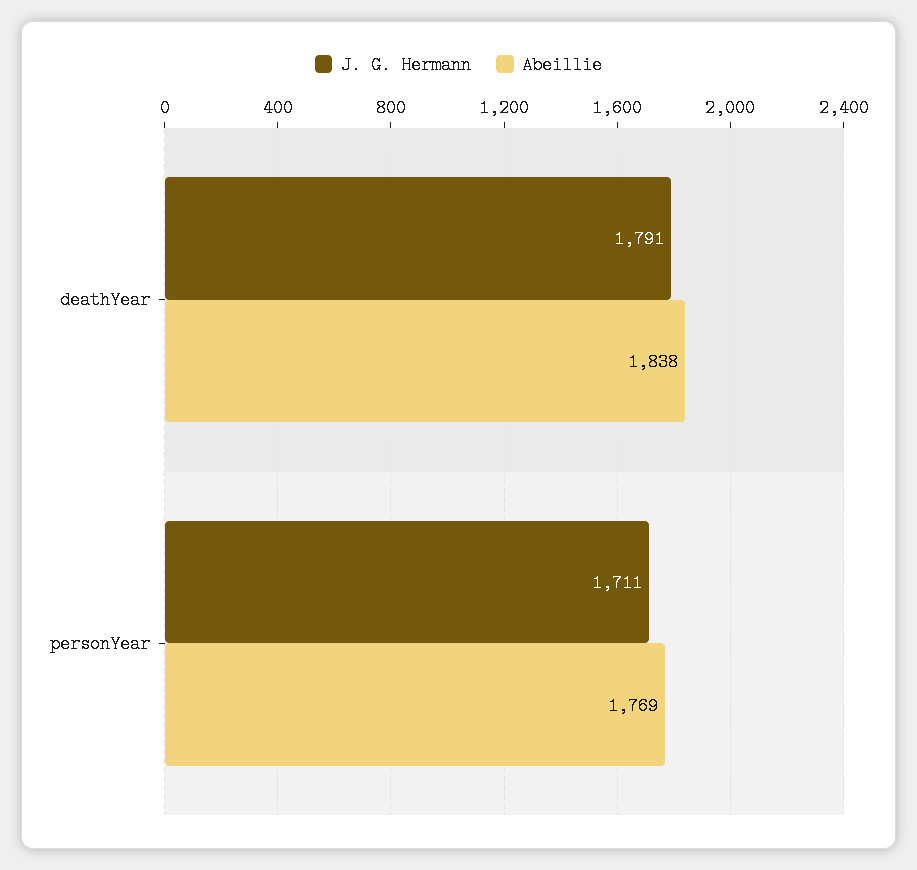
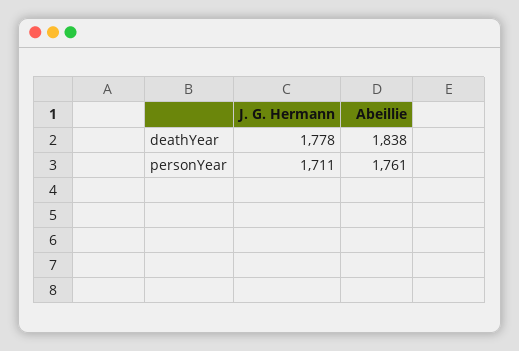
J. G. Hermann, deathYear: 1791 -> 1778
Abeillie, personYear: 1769 -> 1761

